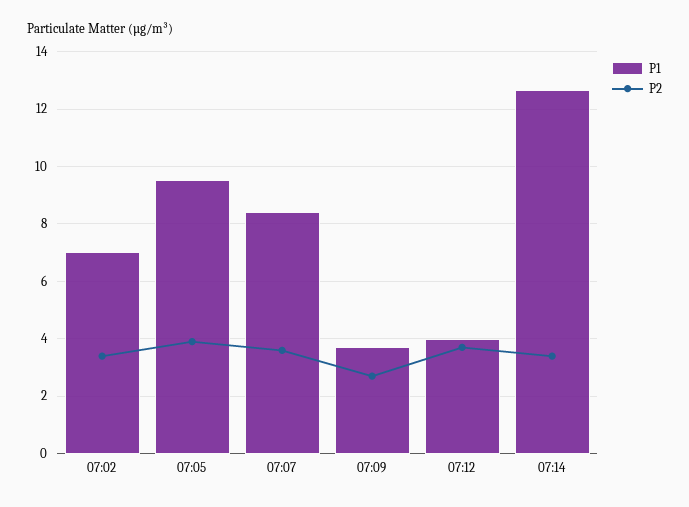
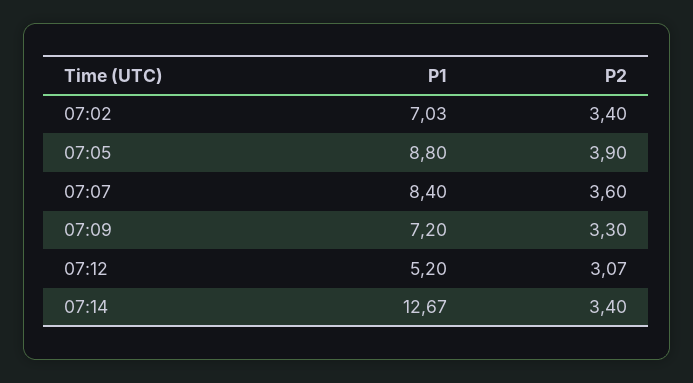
P1, 07:05: 9.5 -> 8.8
P1, 07:09: 3.75 -> 7.2
P2, 07:09: 2.75 -> 3.3
P1, 07:12: 4 -> 5.2
P2, 07:12: 3.75 -> 3.07

